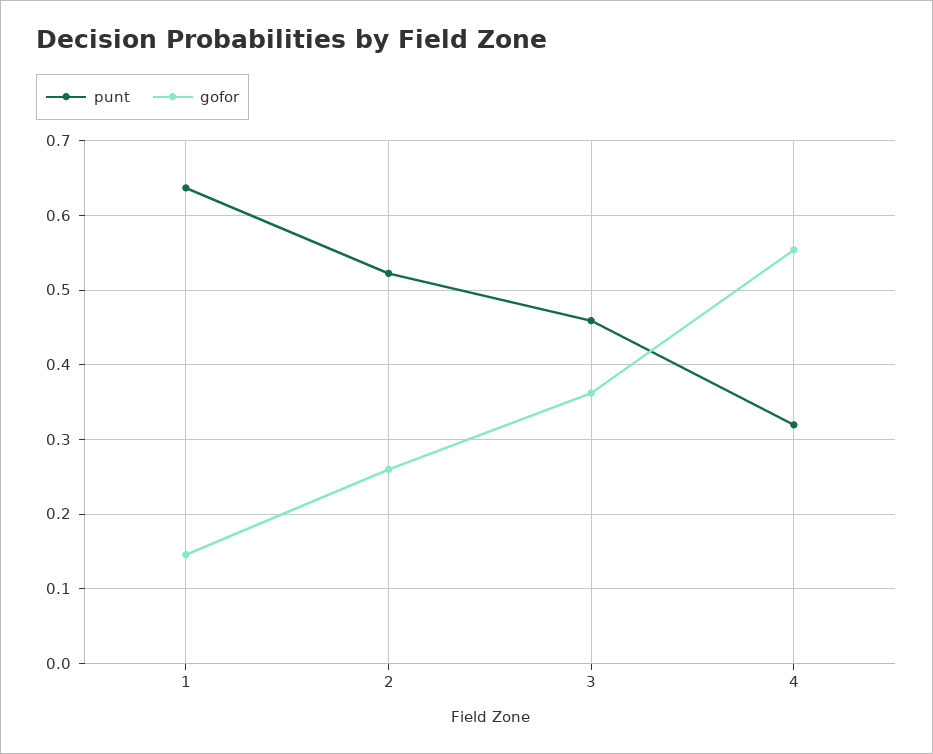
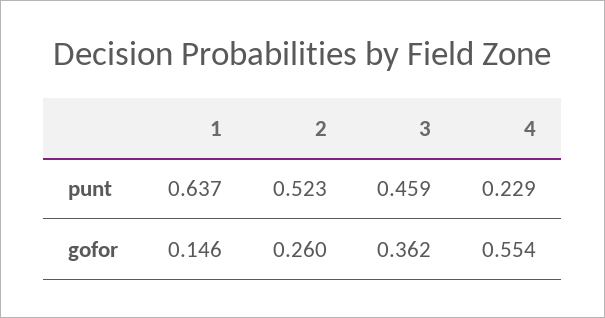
punt, 4: 0.32 -> 0.229

